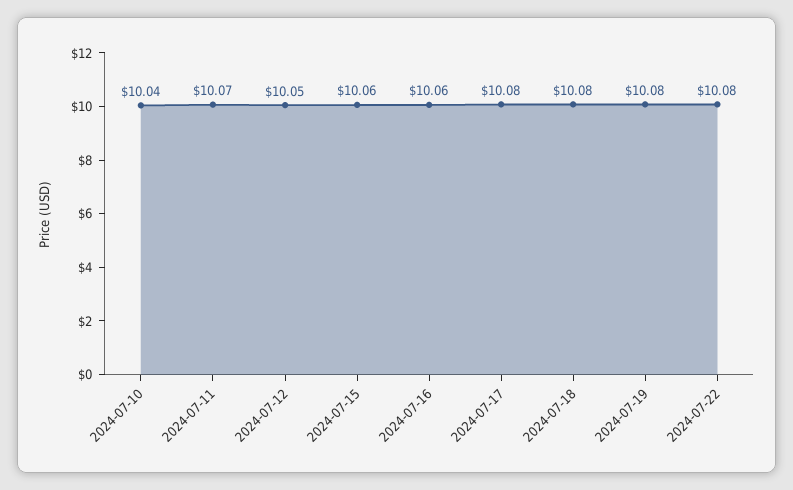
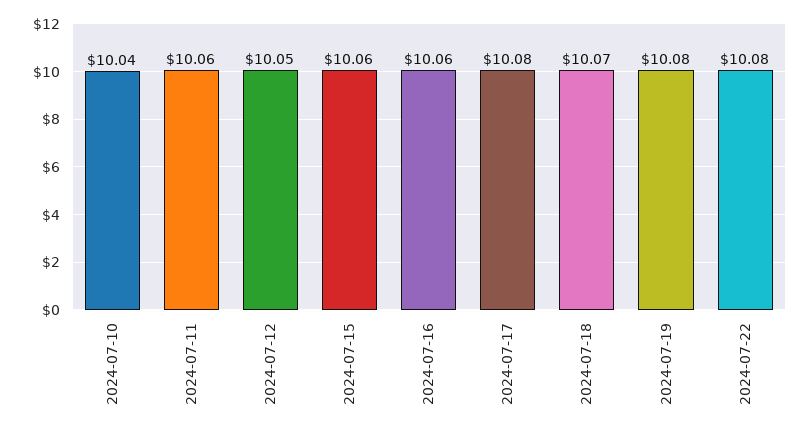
2024-07-11: 10.07 -> 10.06
2024-07-18: 10.08 -> 10.07

